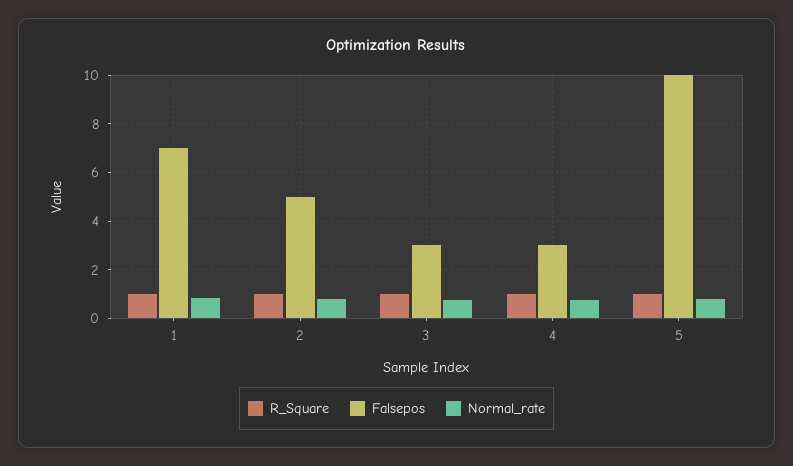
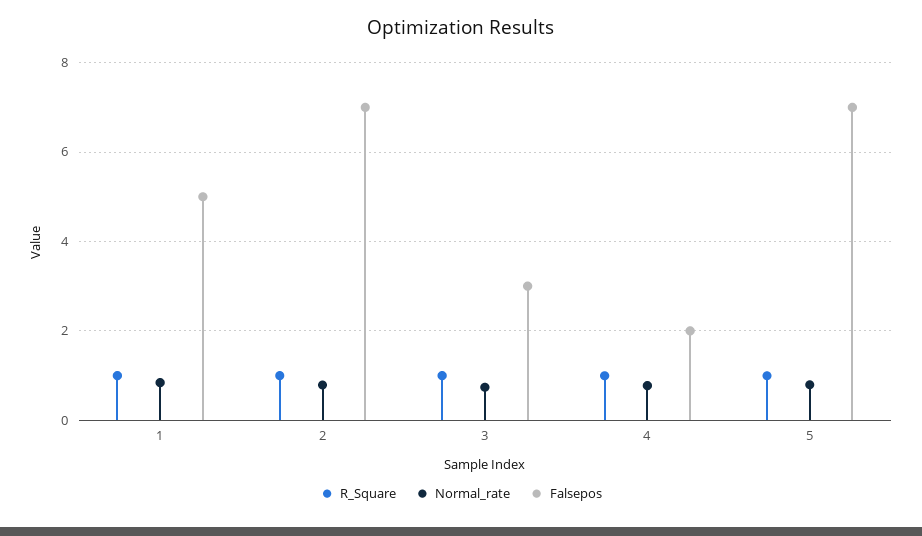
Falsepos, 1: 7 -> 5
Falsepos, 2: 5 -> 7
Falsepos, 4: 3 -> 2
Falsepos, 5: 10 -> 7

